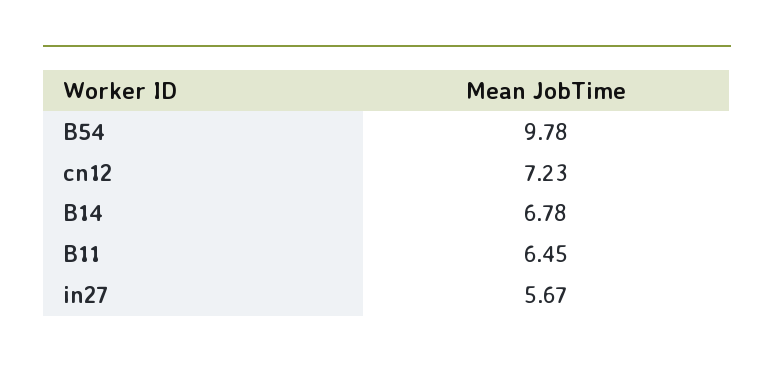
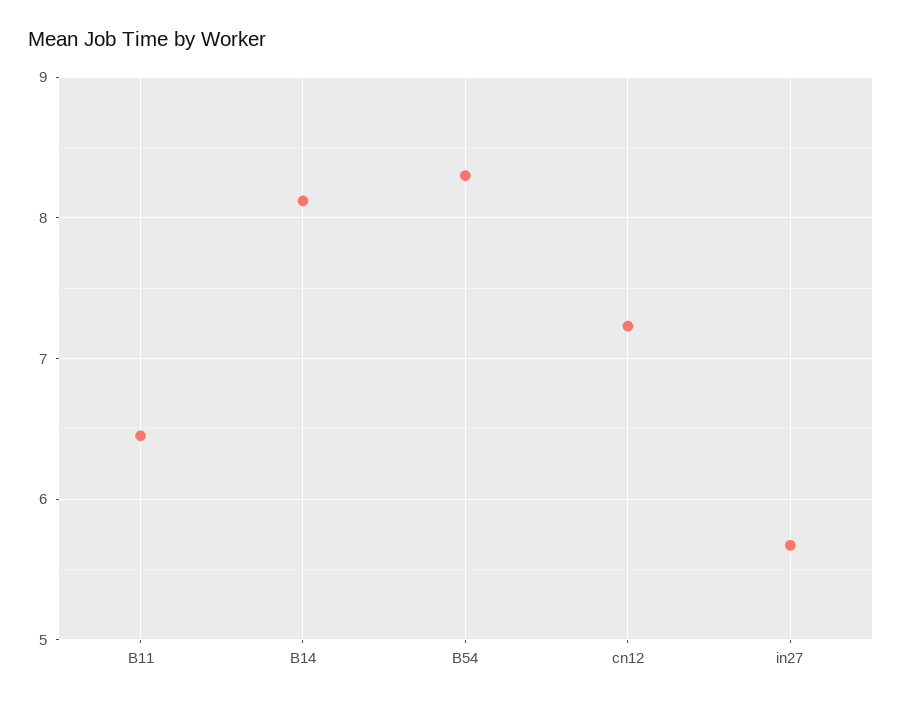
B54: 9.78 -> 8.3
B14: 6.78 -> 8.1

